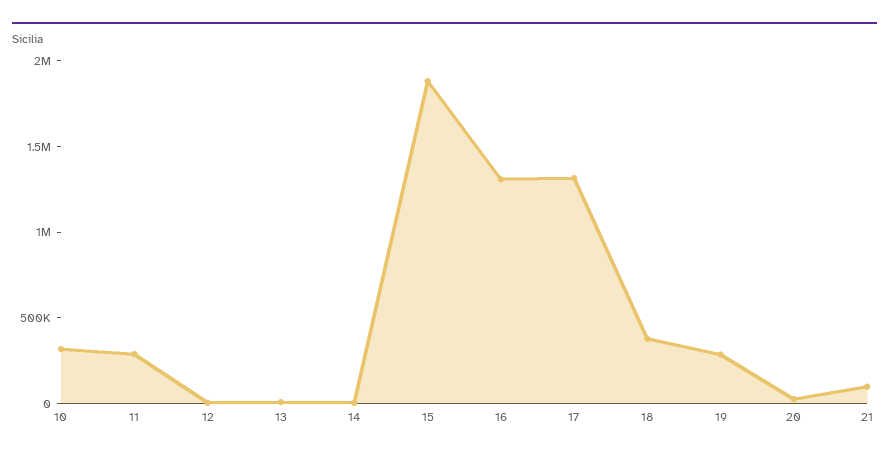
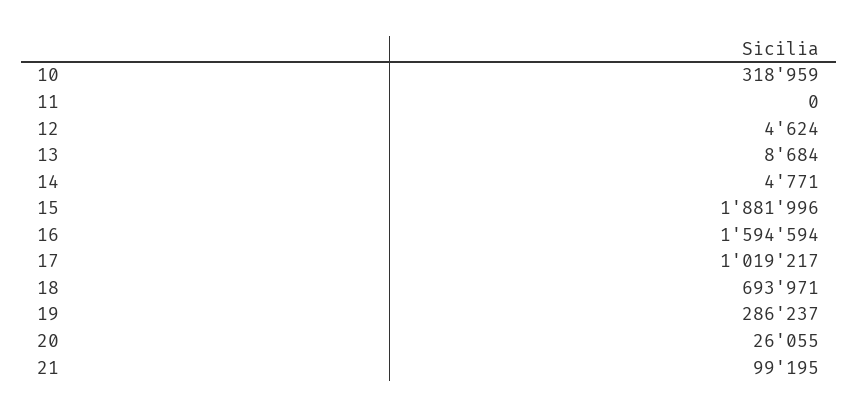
11: 300000 -> 0
16: 1300000 -> 1594594
17: 1300000 -> 1019217
18: 400000 -> 693971

